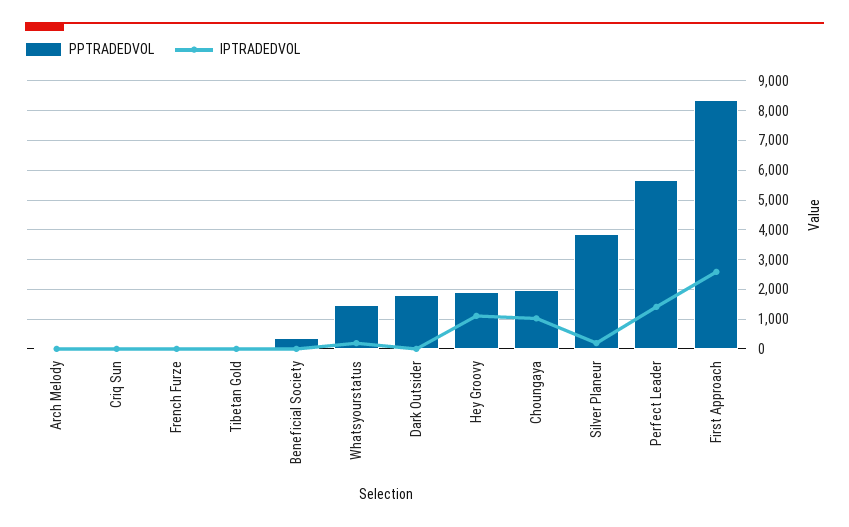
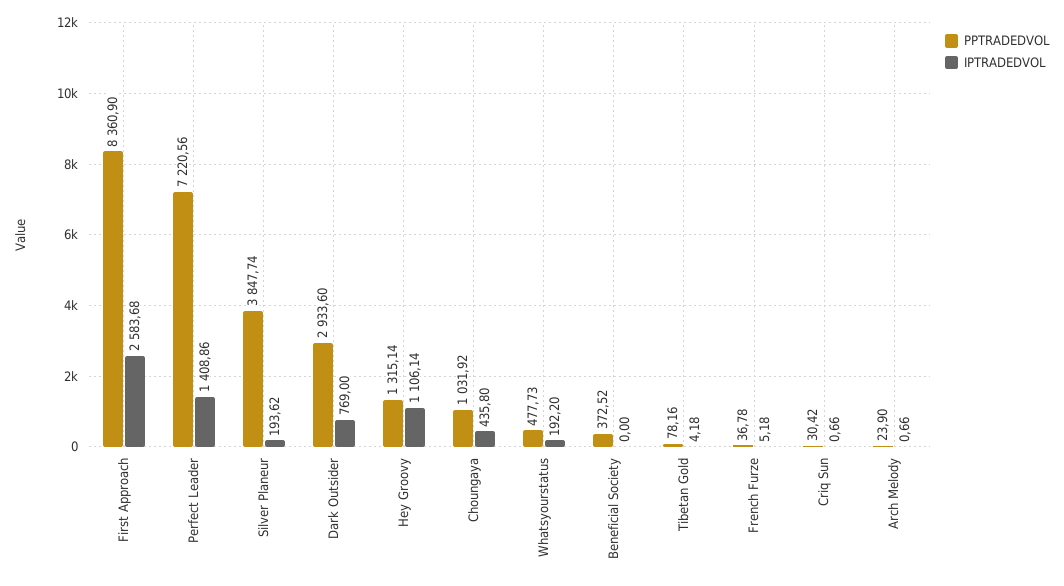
PPTRADEDVOL, Whatsyourstatus: 1500 -> 477.73
PPTRADEDVOL, Dark Outsider: 1750 -> 2933.6
IPTRADEDVOL, Dark Outsider: 0 -> 769
PPTRADEDVOL, Hey Groovy: 2000 -> 1315.14
PPTRADEDVOL, Choungaya: 2000 -> 1031.92
IPTRADEDVOL, Choungaya: 1000 -> 435.8
PPTRADEDVOL, Perfect Leader: 5750 -> 7220.56

